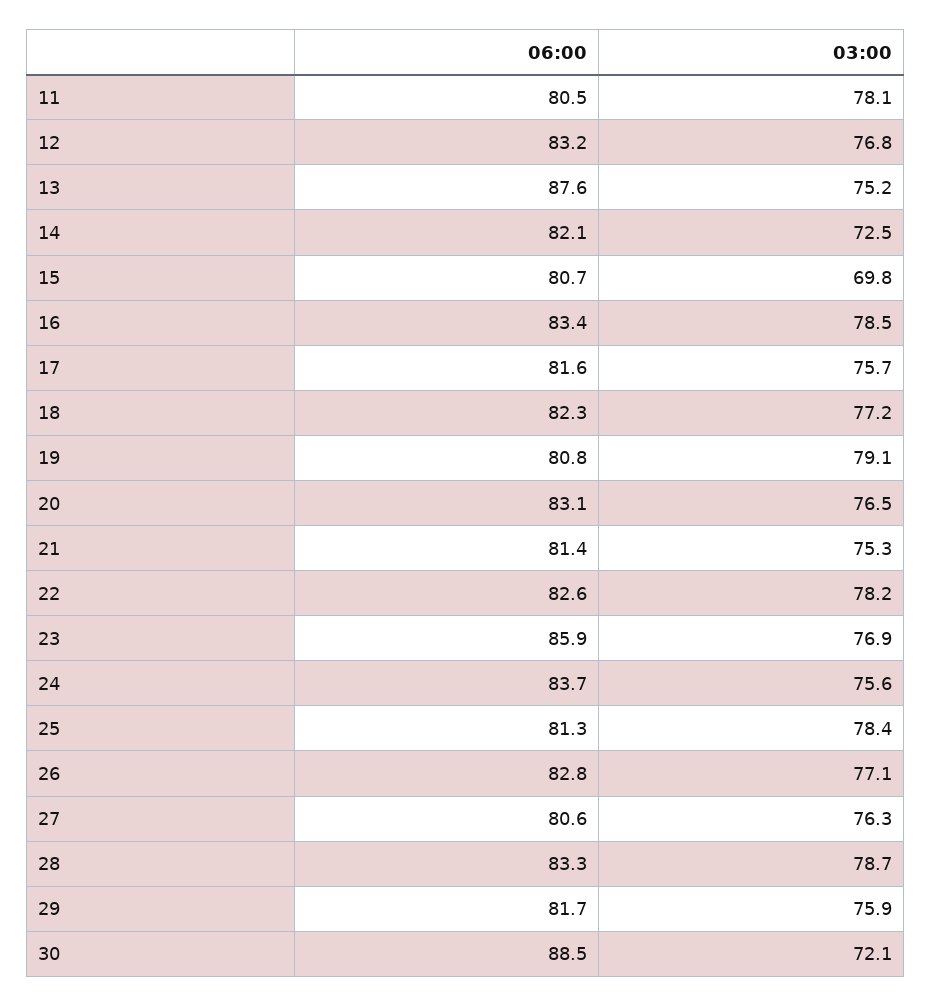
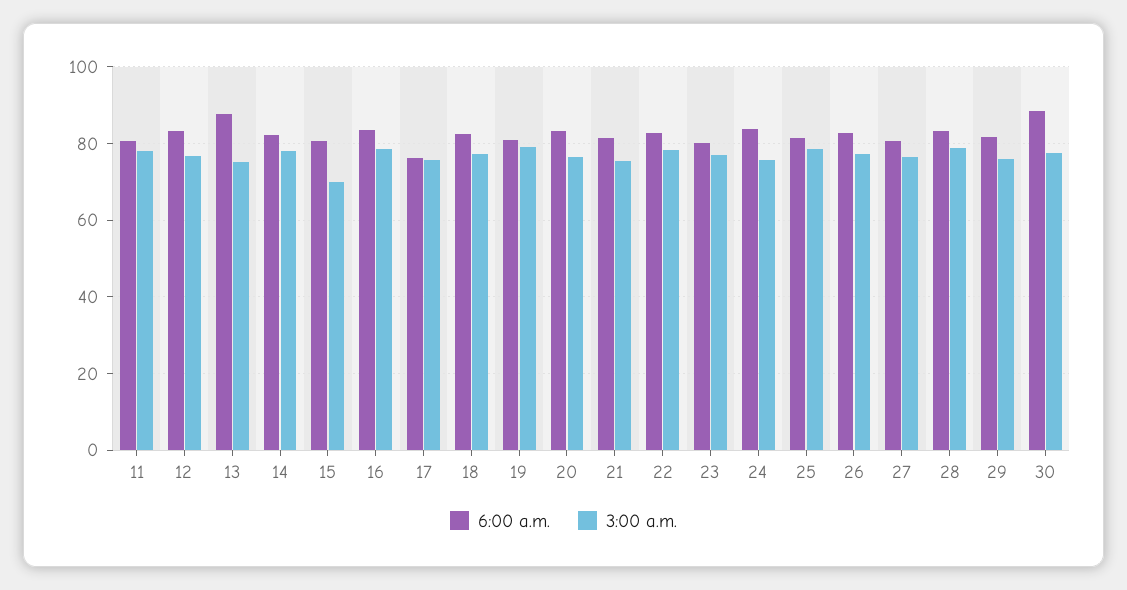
03:00, 14: 72.5 -> 78
06:00, 17: 81.6 -> 76
06:00, 23: 85.9 -> 80
03:00, 30: 72.1 -> 78

